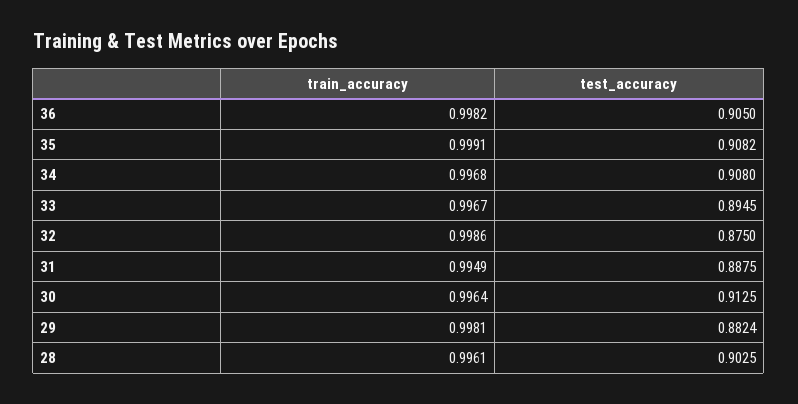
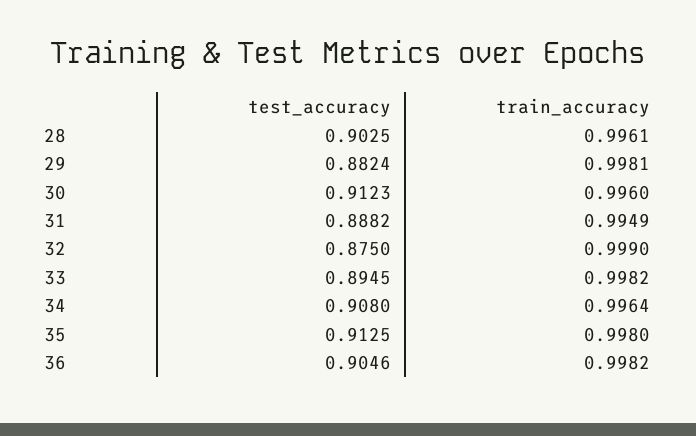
test_accuracy, 36: 0.905 -> 0.9046
train_accuracy, 35: 0.9991 -> 0.998
test_accuracy, 35: 0.9082 -> 0.9125
train_accuracy, 34: 0.9968 -> 0.9964
train_accuracy, 33: 0.9967 -> 0.9982
train_accuracy, 32: 0.9986 -> 0.999
test_accuracy, 31: 0.8875 -> 0.8882
train_accuracy, 30: 0.9964 -> 0.996
test_accuracy, 30: 0.9125 -> 0.9123

